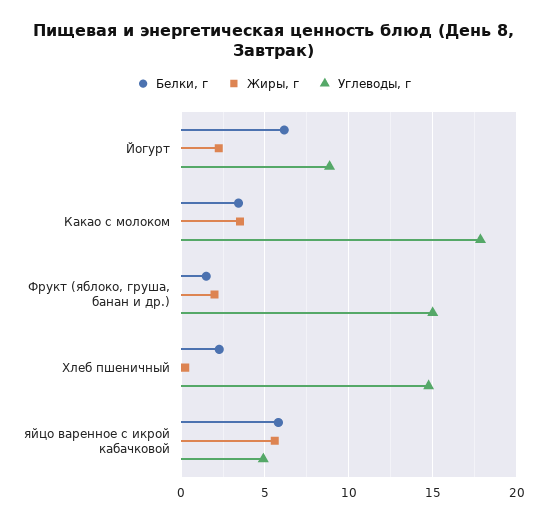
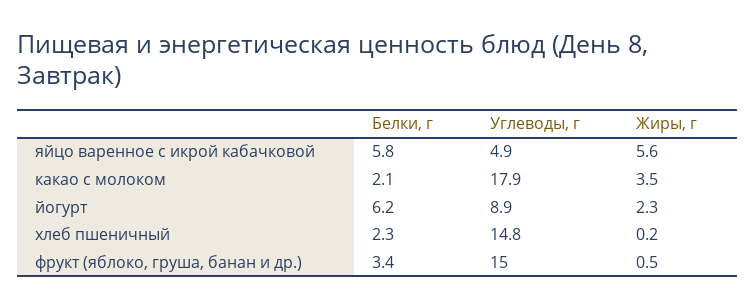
Белки, г, Какао с молоком: 3.5 -> 2.1
Белки, г, Фрукт (яблоко, груша, банан и др.): 1.5 -> 3.4
Жиры, г, Фрукт (яблоко, груша, банан и др.): 2 -> 0.5

